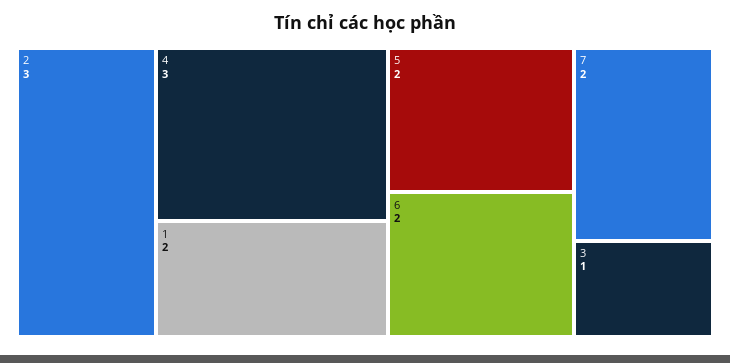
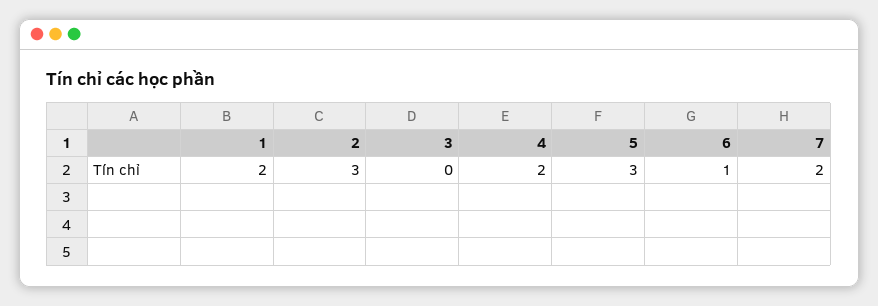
4: 3 -> 2
5: 2 -> 3
6: 2 -> 1
3: 1 -> 0

